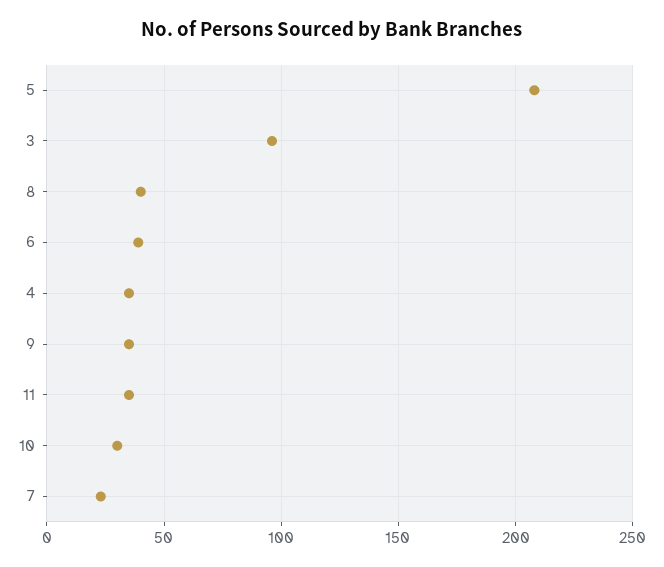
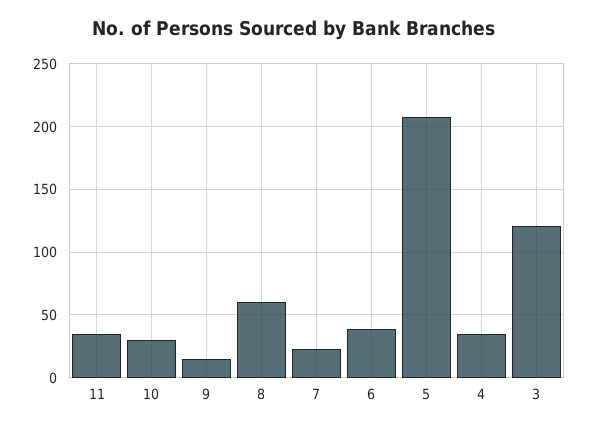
3: 95 -> 120
8: 40 -> 60
9: 35 -> 15

